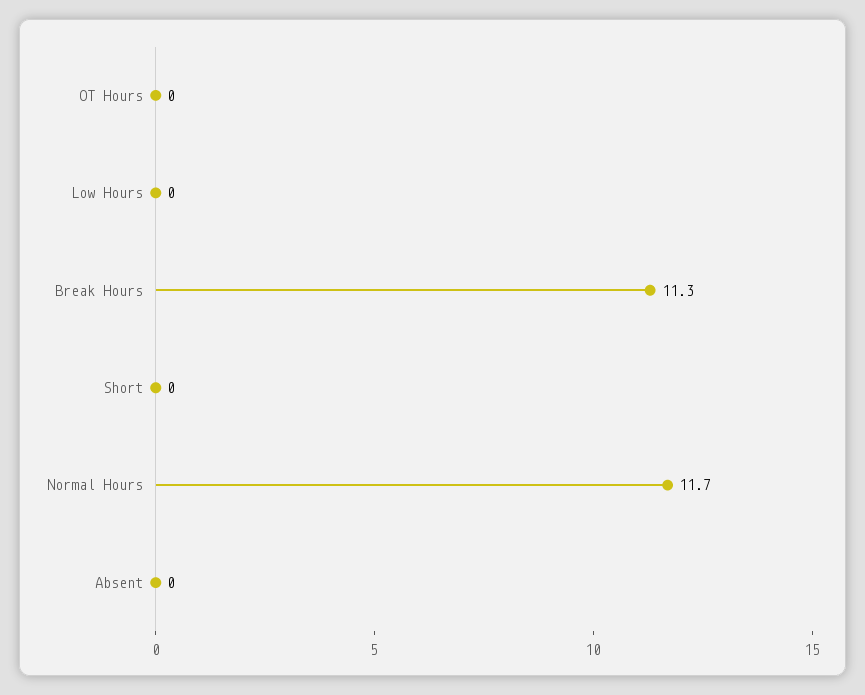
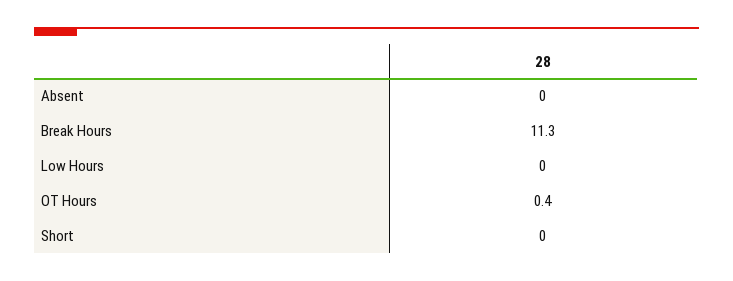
OT Hours: 0 -> 0.4
Normal Hours: 11.7 -> none

